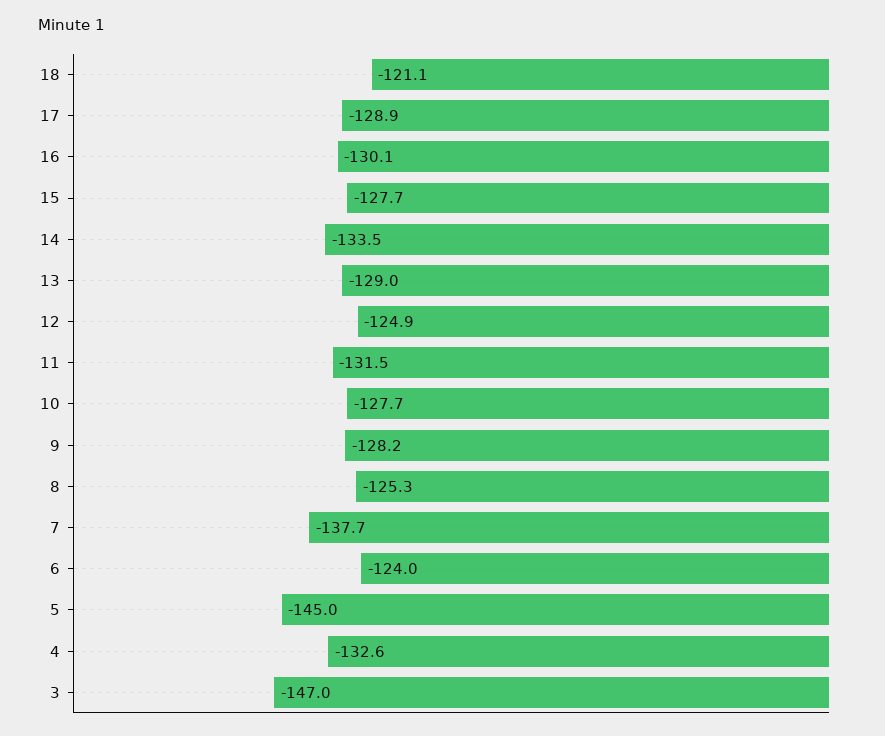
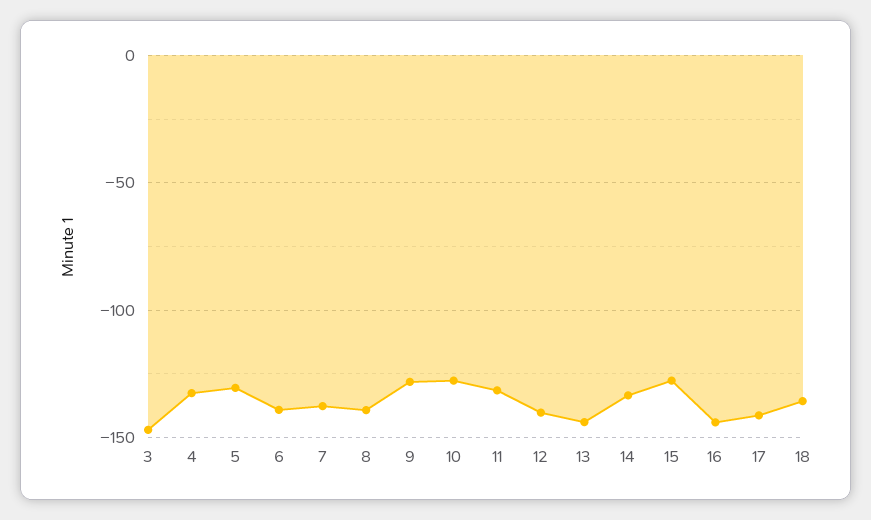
18: -121.1 -> -135
17: -128.9 -> -140
16: -130.1 -> -145
13: -129 -> -145
12: -124.9 -> -140
8: -125.3 -> -140
6: -124 -> -140
5: -145 -> -130

